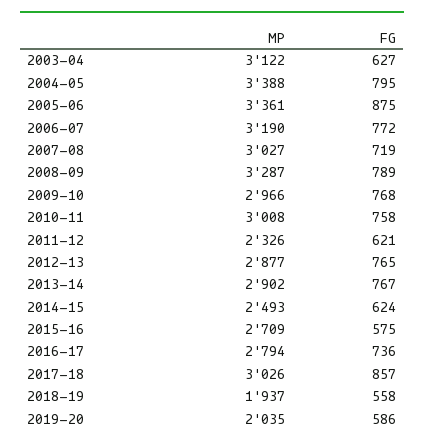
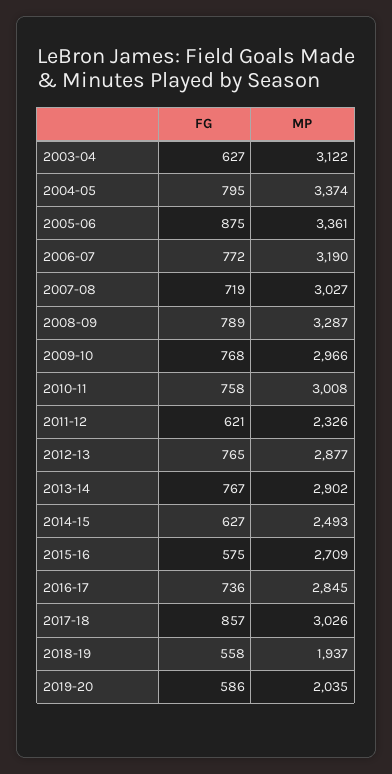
MP, 2004-05: 3388 -> 3374
FG, 2014-15: 624 -> 627
MP, 2016-17: 2794 -> 2845

